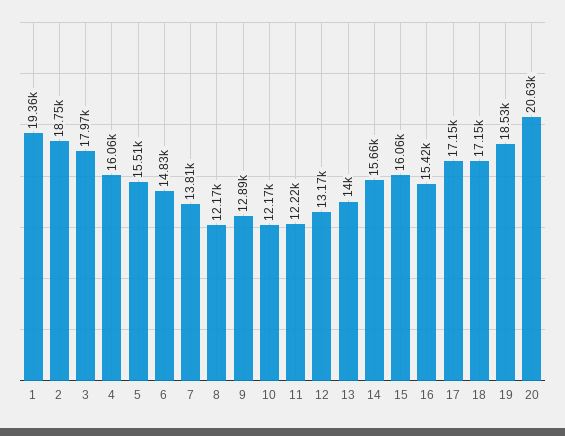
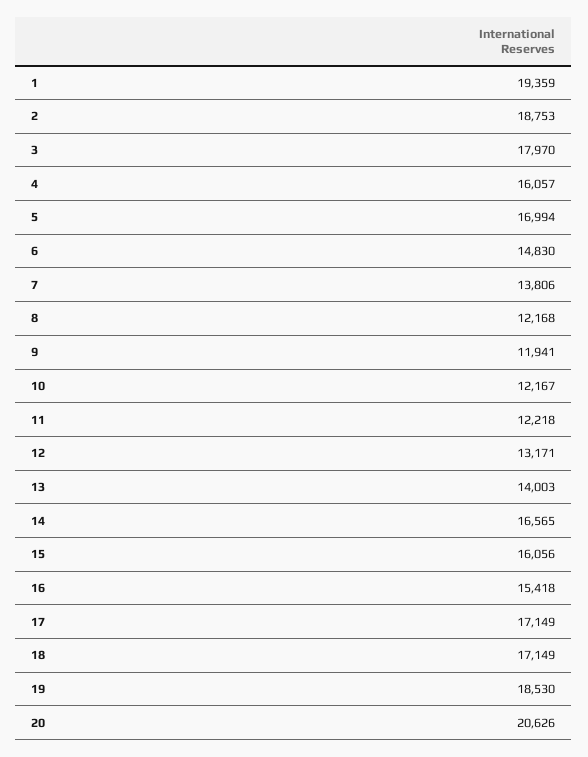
5: 15510 -> 16994
9: 12890 -> 11941
14: 15660 -> 16565

